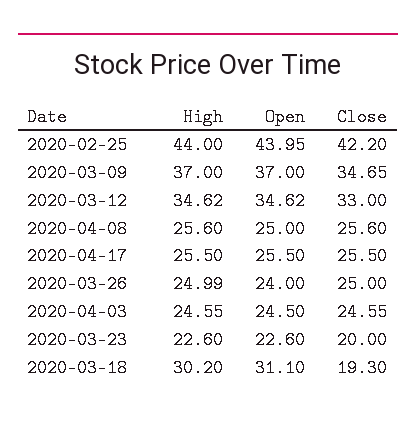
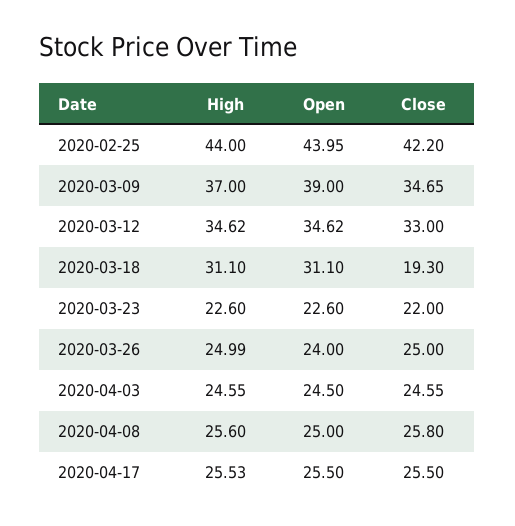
Open, 2020-03-09: 37 -> 39
Close, 2020-04-08: 25.6 -> 25.8
High, 2020-04-17: 25.5 -> 25.53
Close, 2020-03-23: 20 -> 22
High, 2020-03-18: 30.2 -> 31.1

